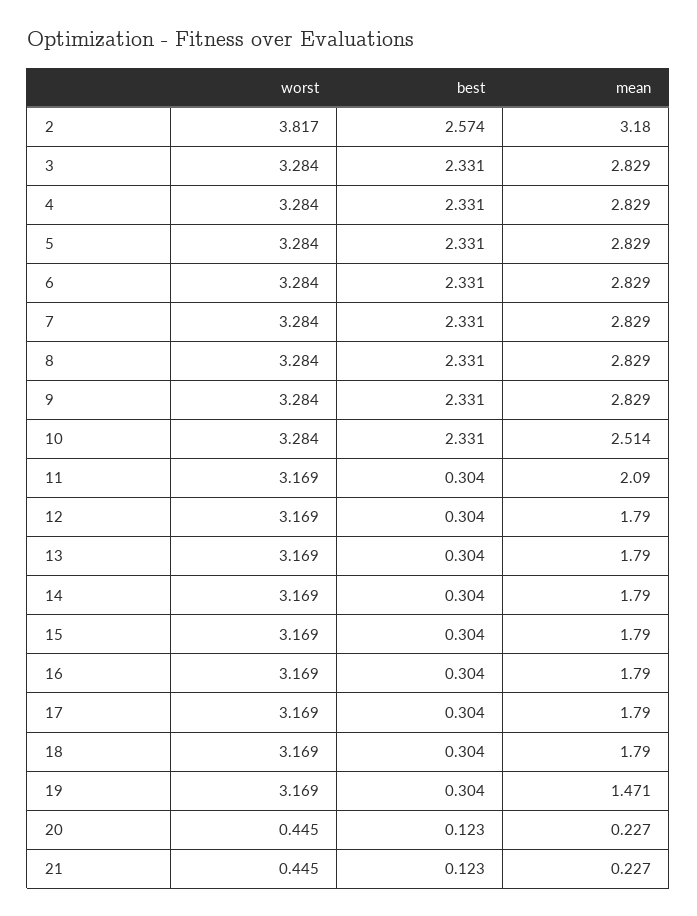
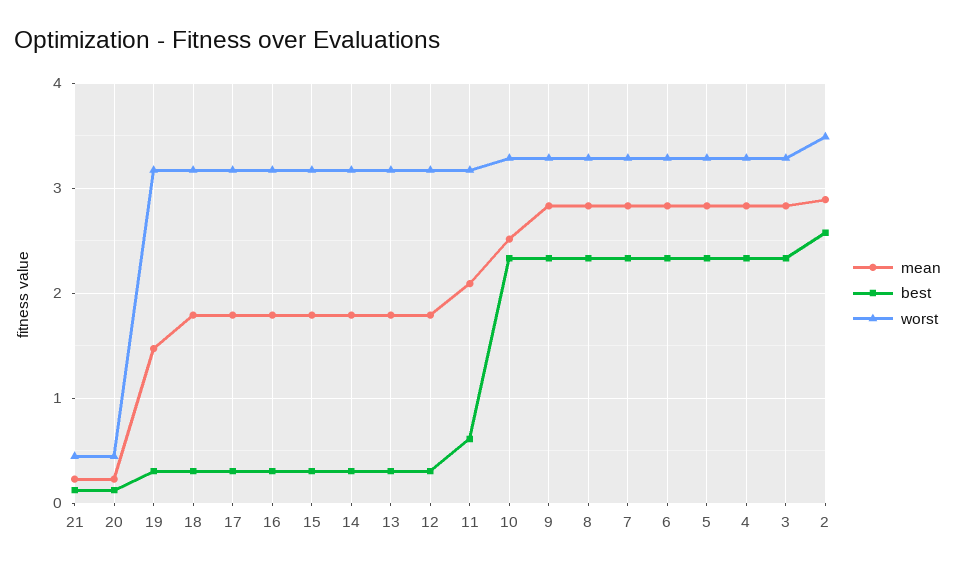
worst, 2: 3.817 -> 3.5
mean, 2: 3.18 -> 2.9
best, 11: 0.304 -> 0.6

